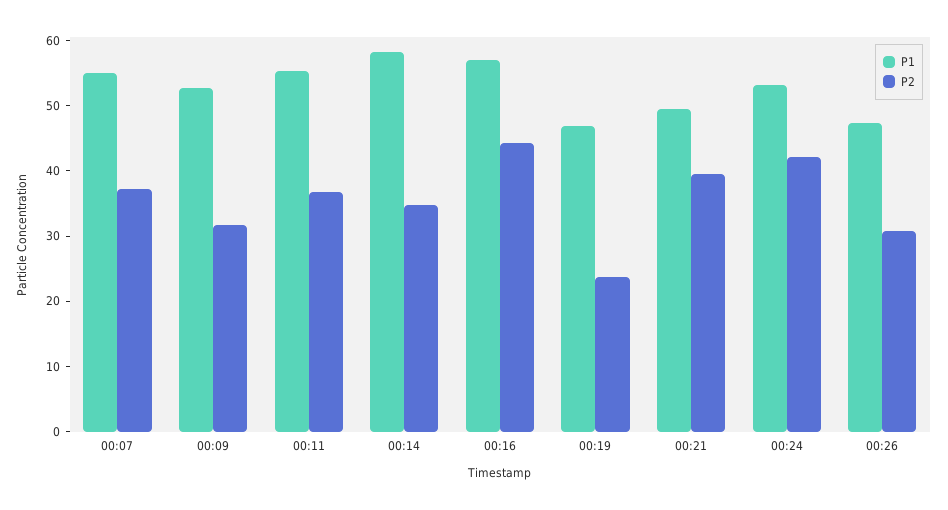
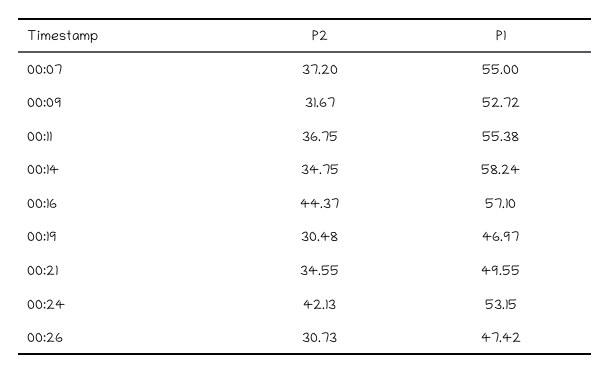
P2, 00:19: 24 -> 30.48
P2, 00:21: 40 -> 34.55

